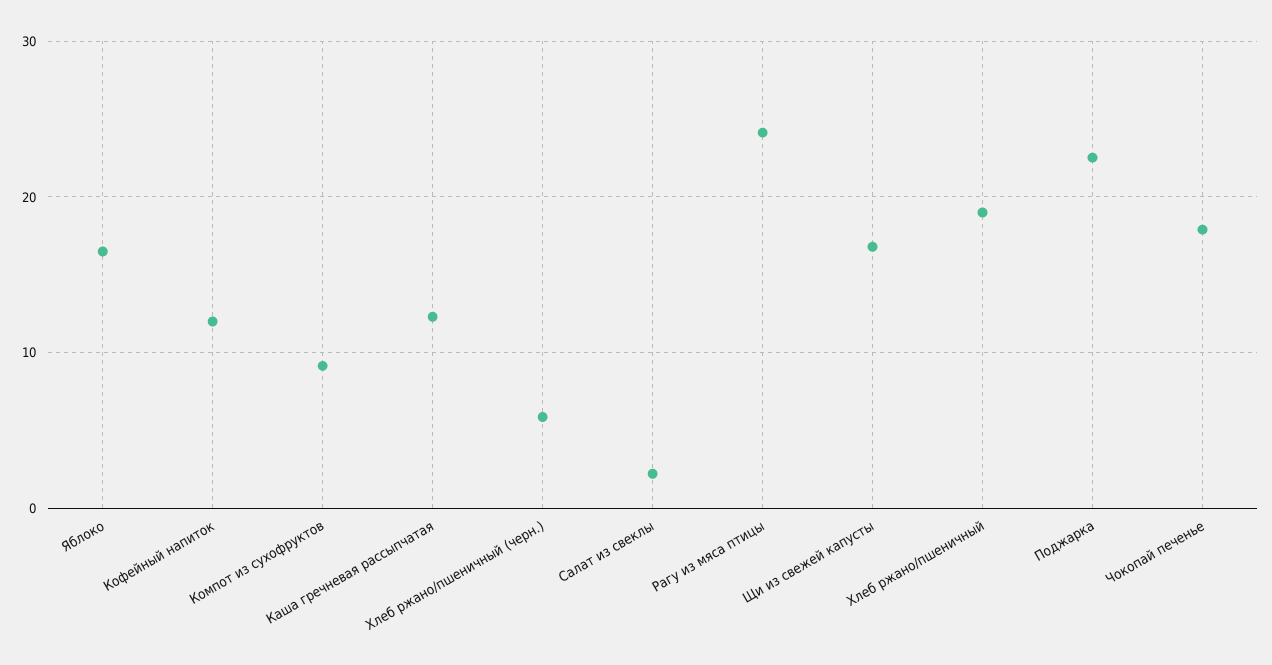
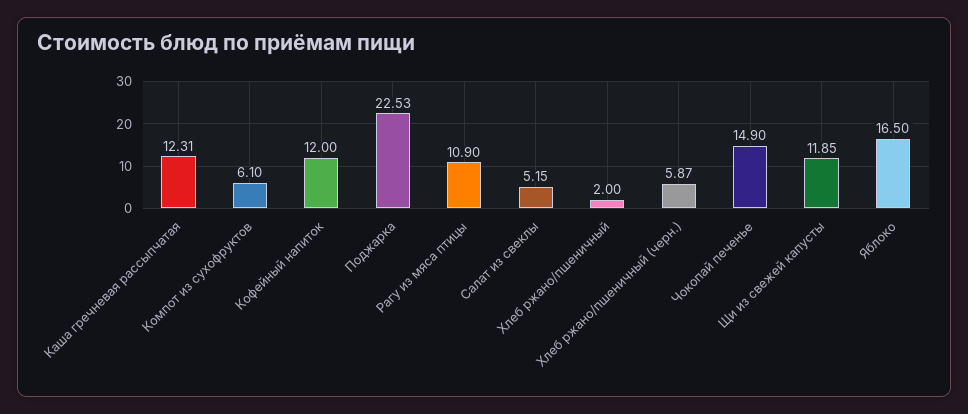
Компот из сухофруктов: 9 -> 6.1
Салат из свеклы: 2 -> 5.15
Рагу из мяса птицы: 24 -> 10.9
Щи из свежей капусты: 17 -> 11.85
Хлеб ржано/пшеничный: 19 -> 2
Чокопай печенье: 18 -> 14.9

